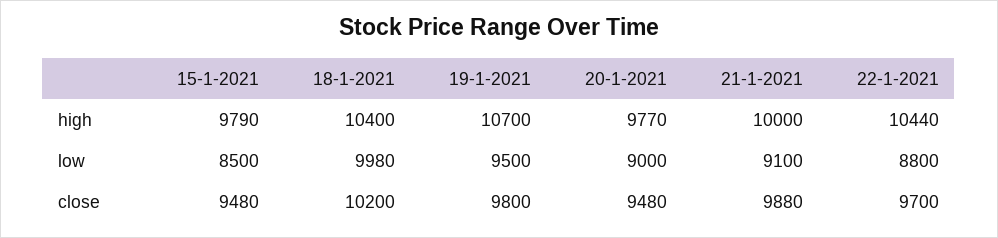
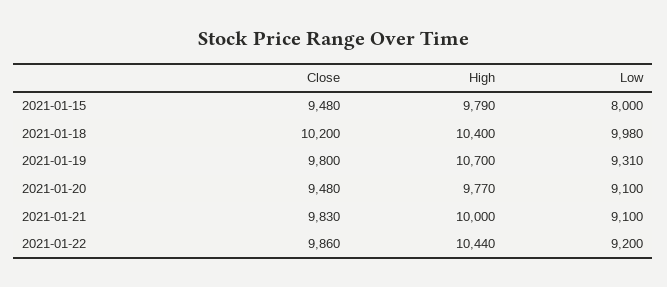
15-1-2021, low: 8500 -> 8000
19-1-2021, low: 9500 -> 9310
20-1-2021, low: 9000 -> 9100
22-1-2021, low: 8800 -> 9200
21-1-2021, close: 9880 -> 9830
22-1-2021, close: 9700 -> 9860

